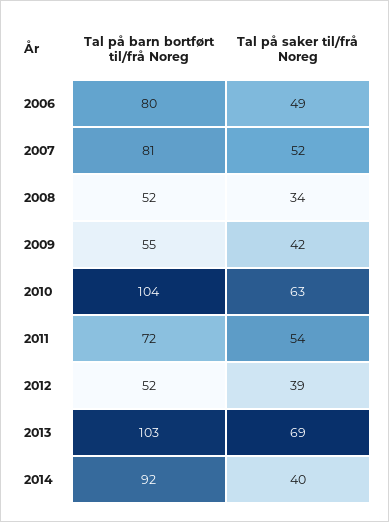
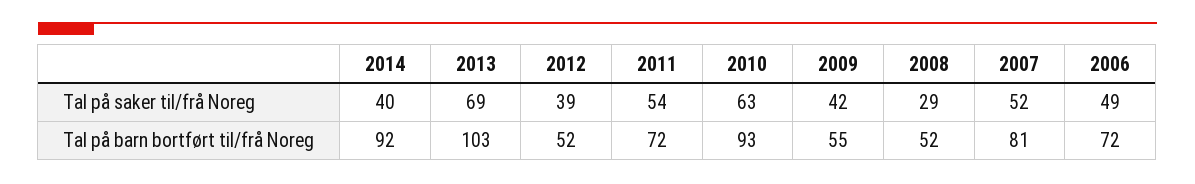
Tal på barn bortført til/frå Noreg, 2006: 80 -> 72
Tal på saker til/frå Noreg, 2008: 34 -> 29
Tal på barn bortført til/frå Noreg, 2010: 104 -> 93

